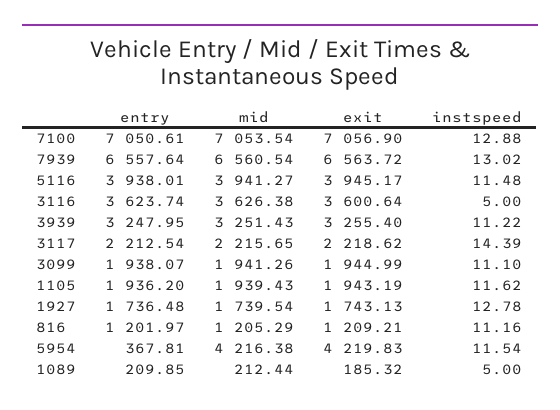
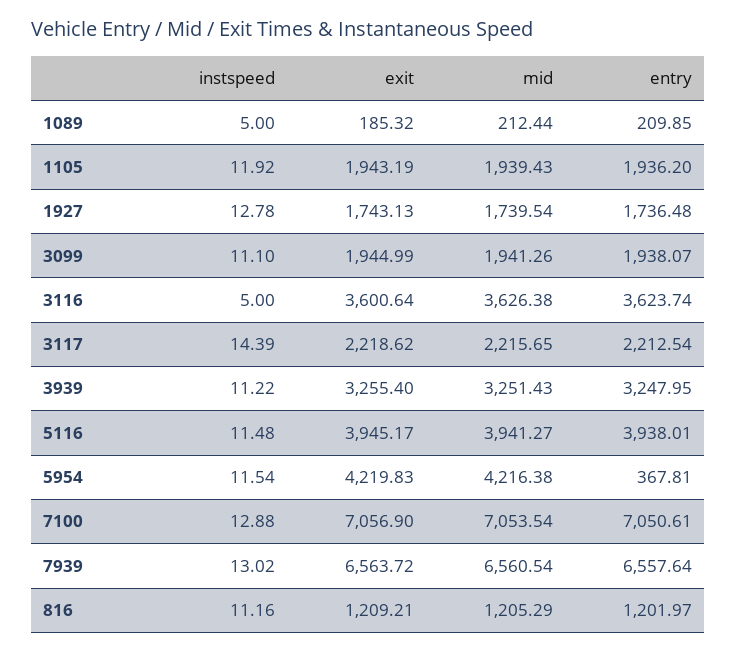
instspeed, 1105: 11.62 -> 11.92

